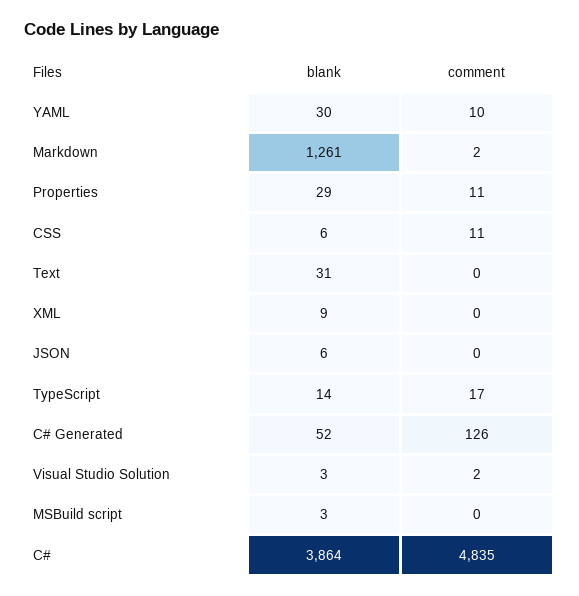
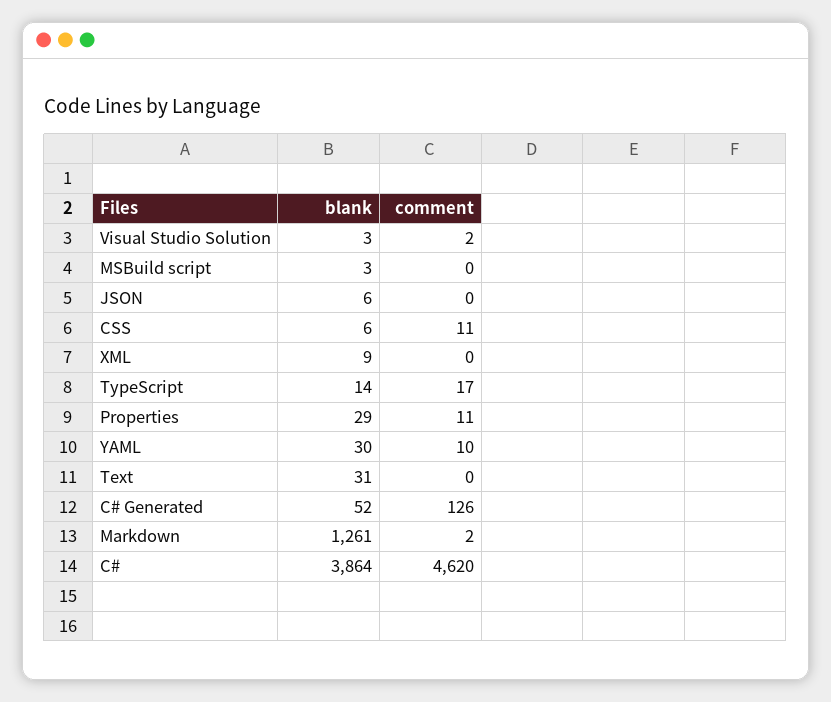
comment, C#: 4835 -> 4620

